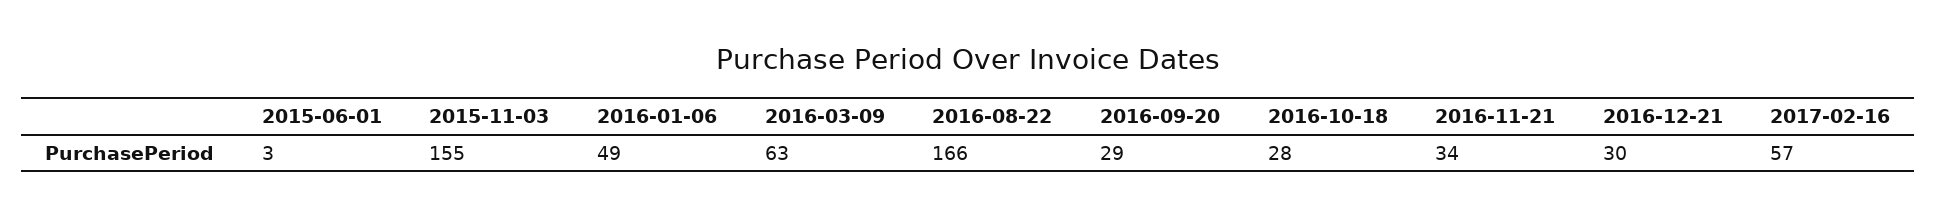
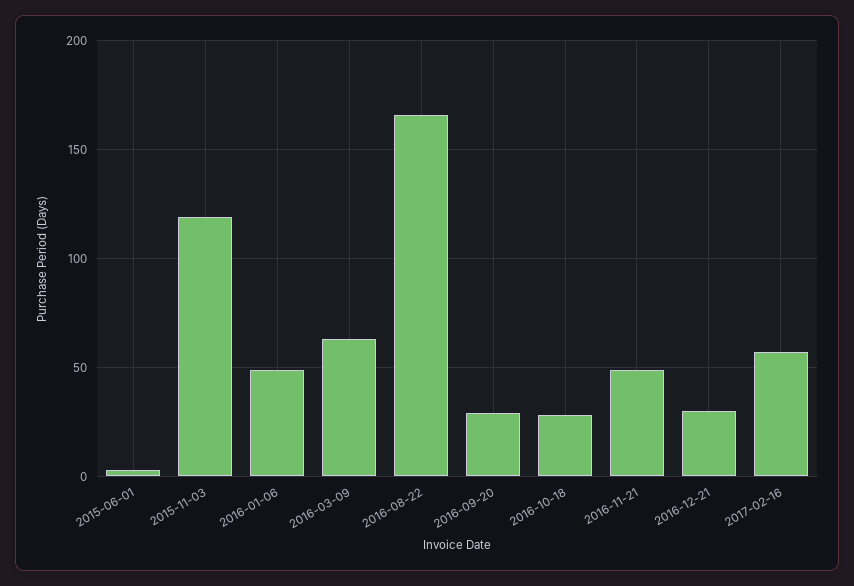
2015-11-03: 155 -> 120
2016-11-21: 34 -> 50

